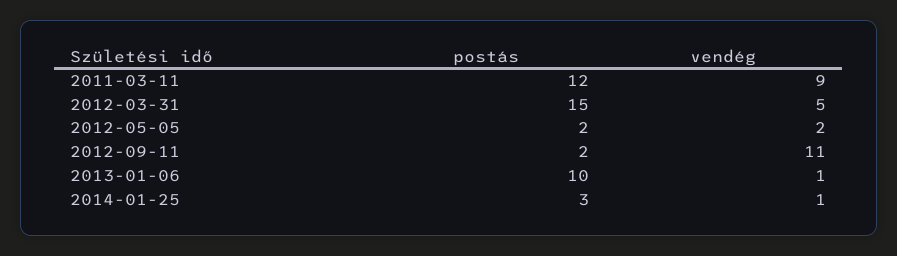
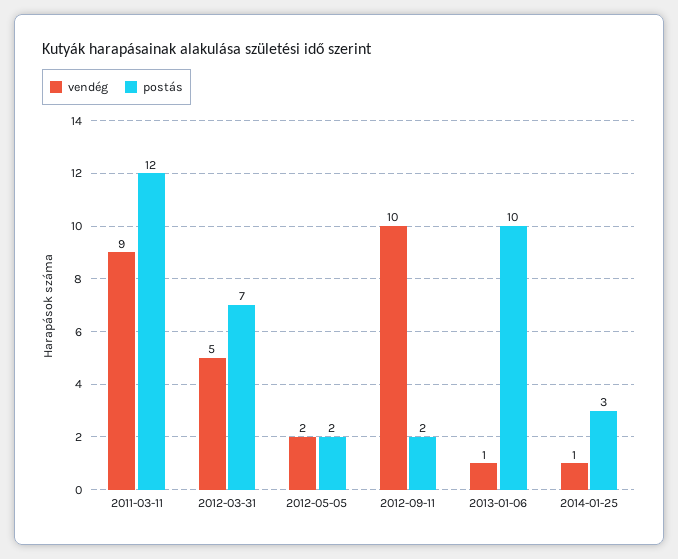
postás, 2012-03-31: 15 -> 7
vendég, 2012-09-11: 11 -> 10

